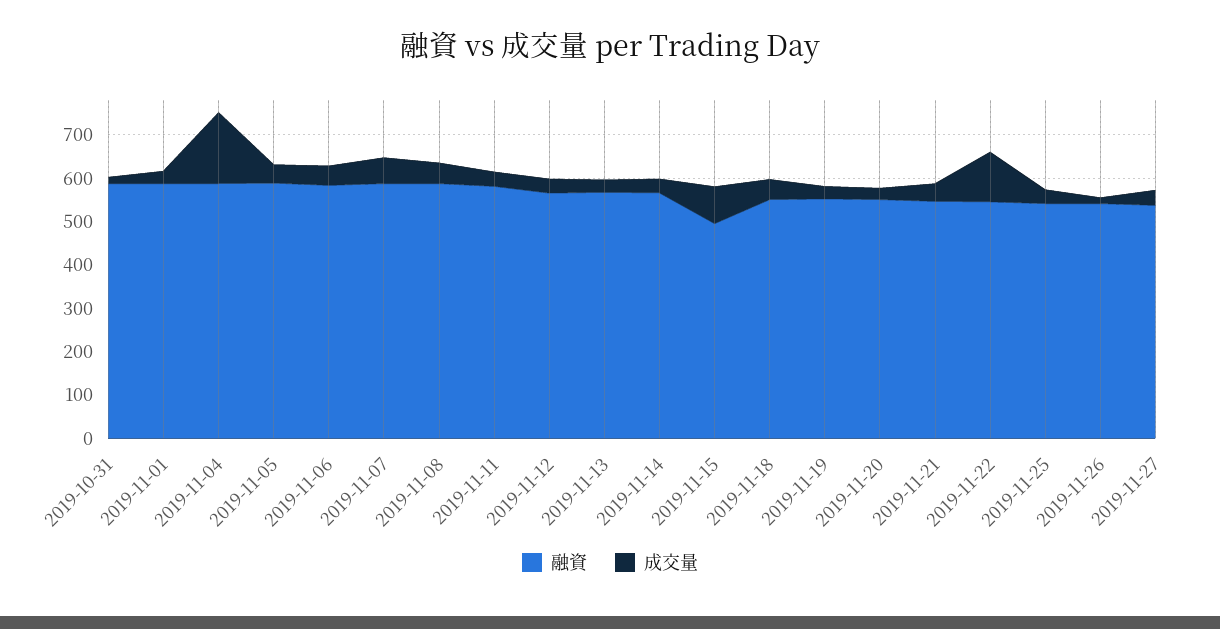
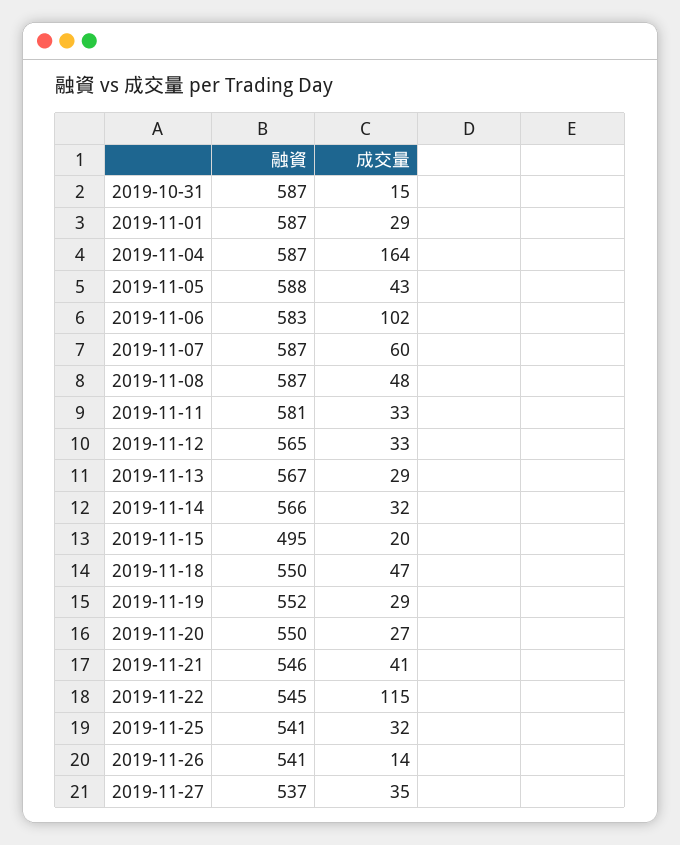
成交量, 2019-11-06: 40 -> 102
成交量, 2019-11-15: 80 -> 20

